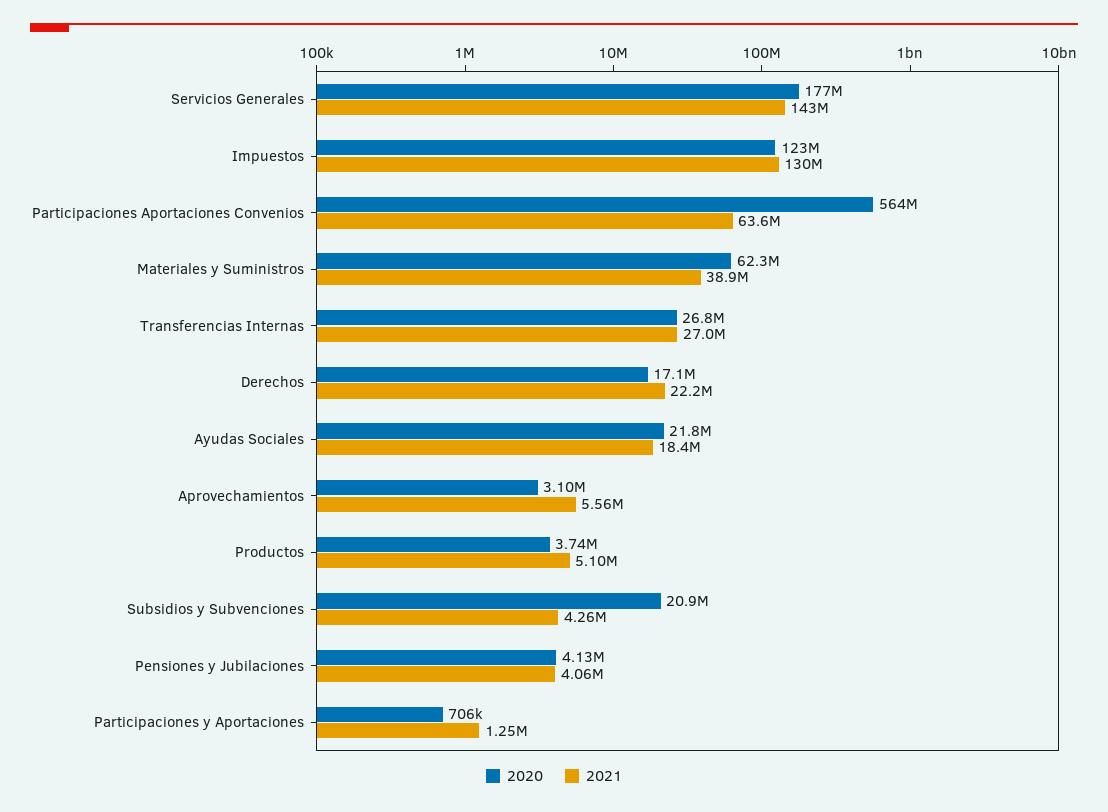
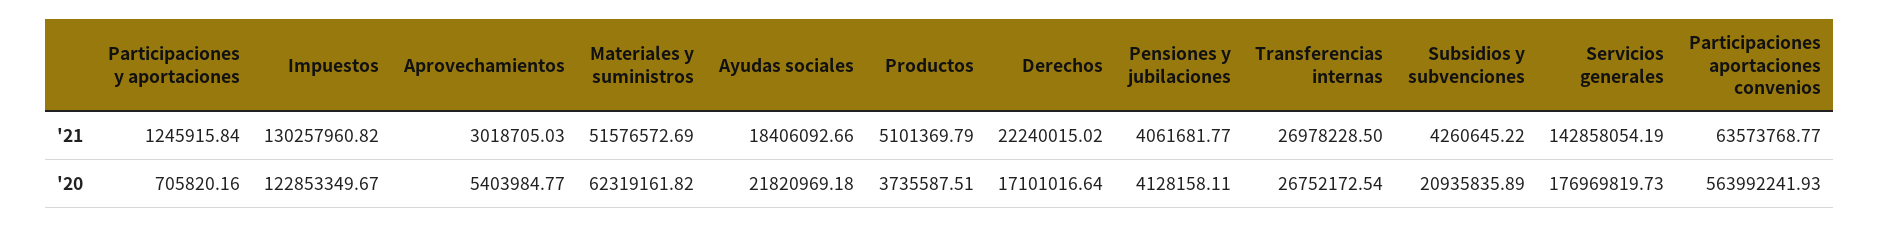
2021, Materiales y Suministros: 38900000 -> 51576572.69
2020, Aprovechamientos: 3100000 -> 5403984.77
2021, Aprovechamientos: 5560000 -> 3018705.03

